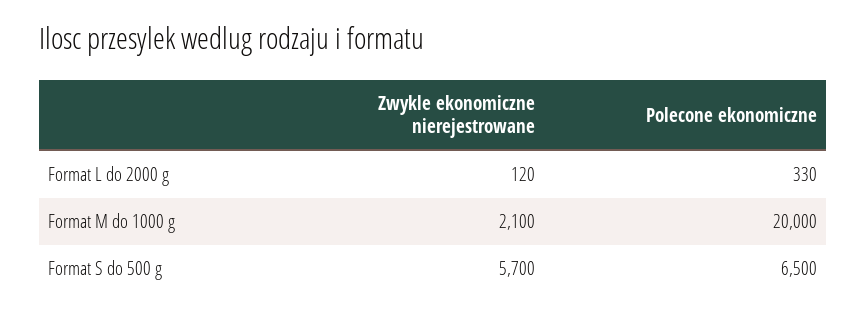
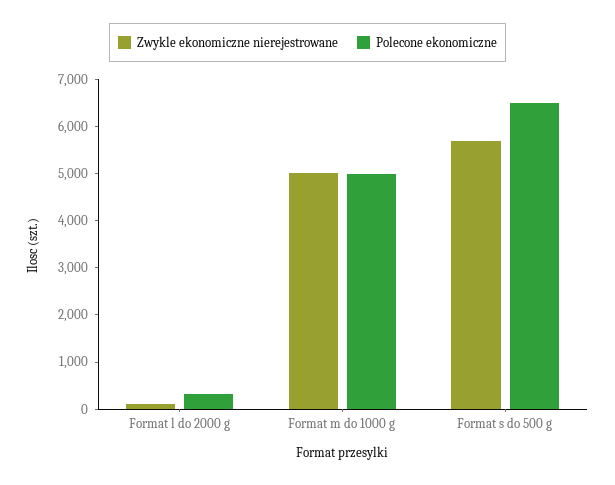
Zwykle ekonomiczne nierejestrowane, Format M do 1000 g: 2100 -> 5000
Polecone ekonomiczne, Format M do 1000 g: 20000 -> 5000

